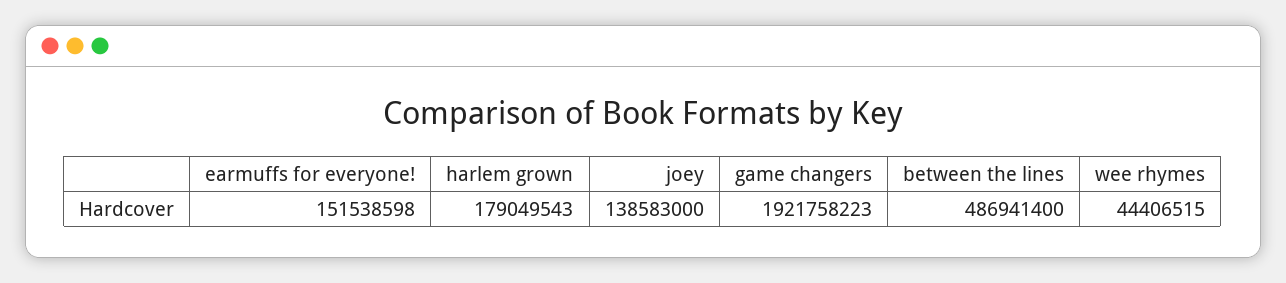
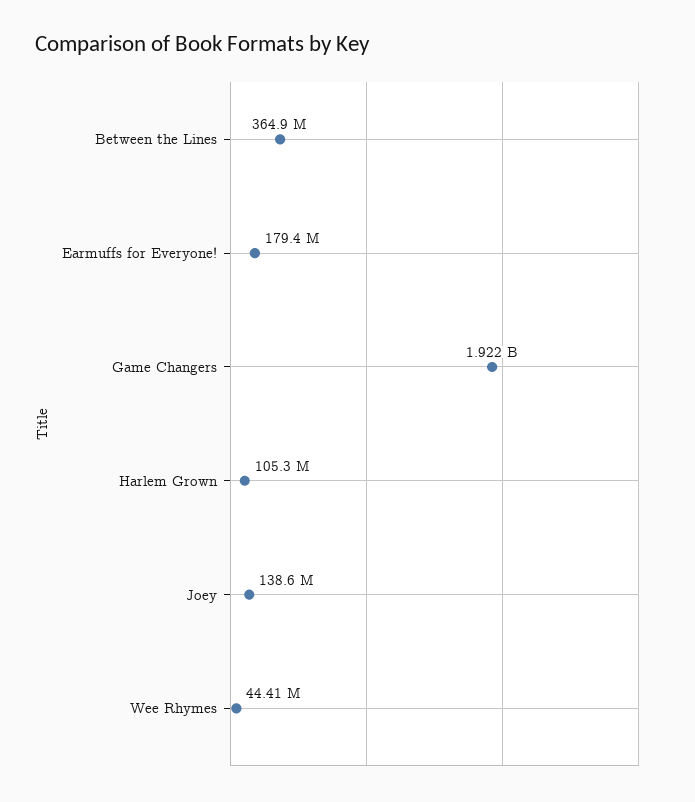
earmuffs for everyone!: 151538598 -> 179400000
harlem grown: 179049543 -> 105300000
between the lines: 486941400 -> 364900000

